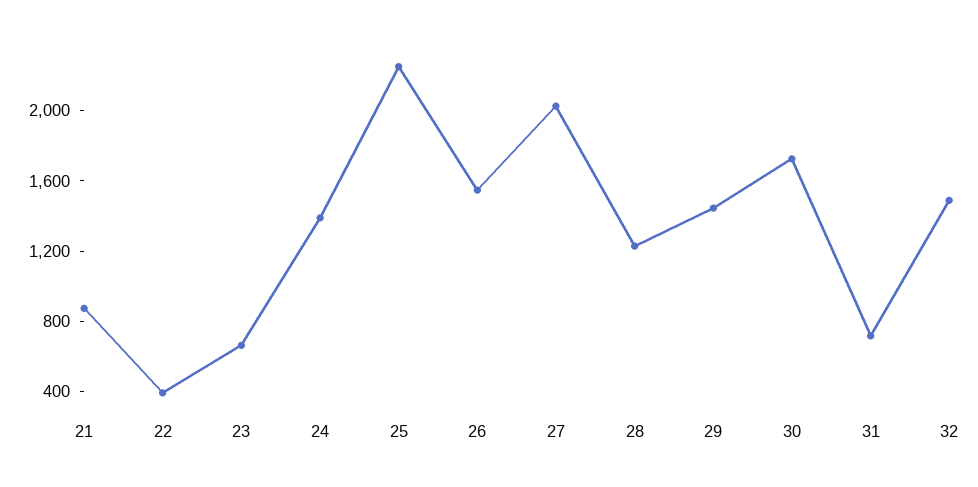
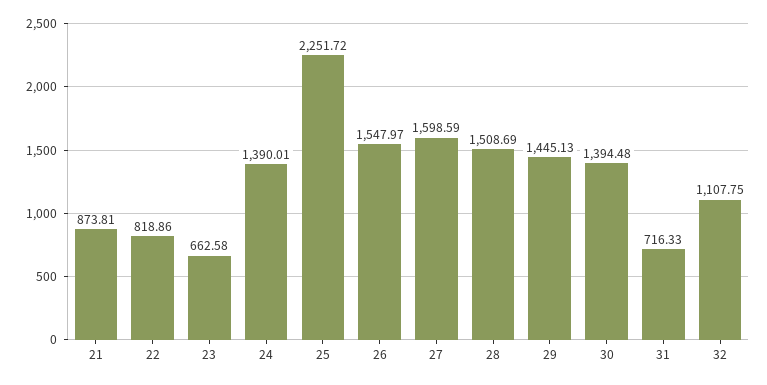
22: 400 -> 818.86
27: 2000 -> 1598.59
28: 1200 -> 1508.69
30: 1700 -> 1394.48
32: 1500 -> 1107.75

